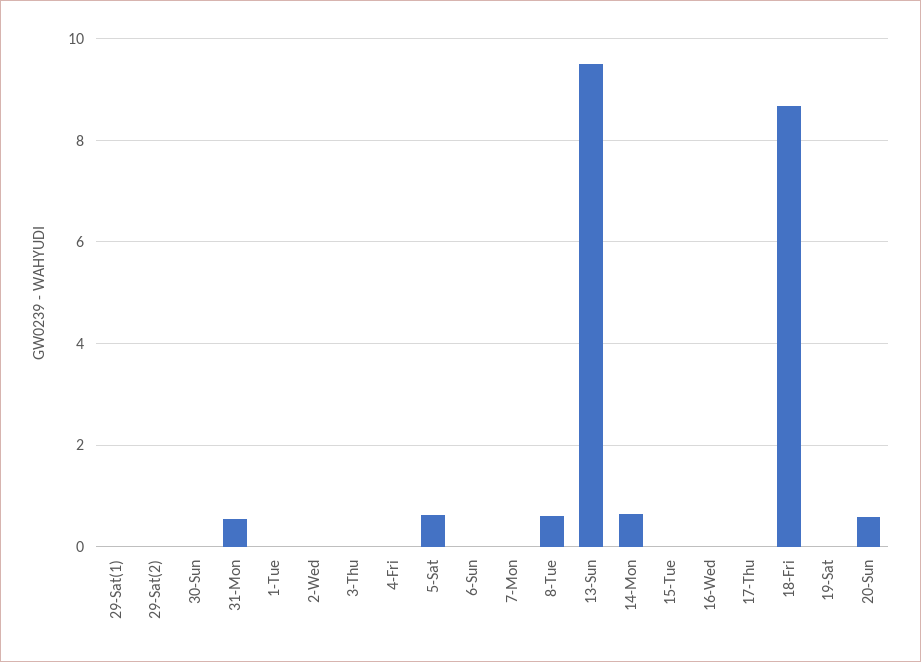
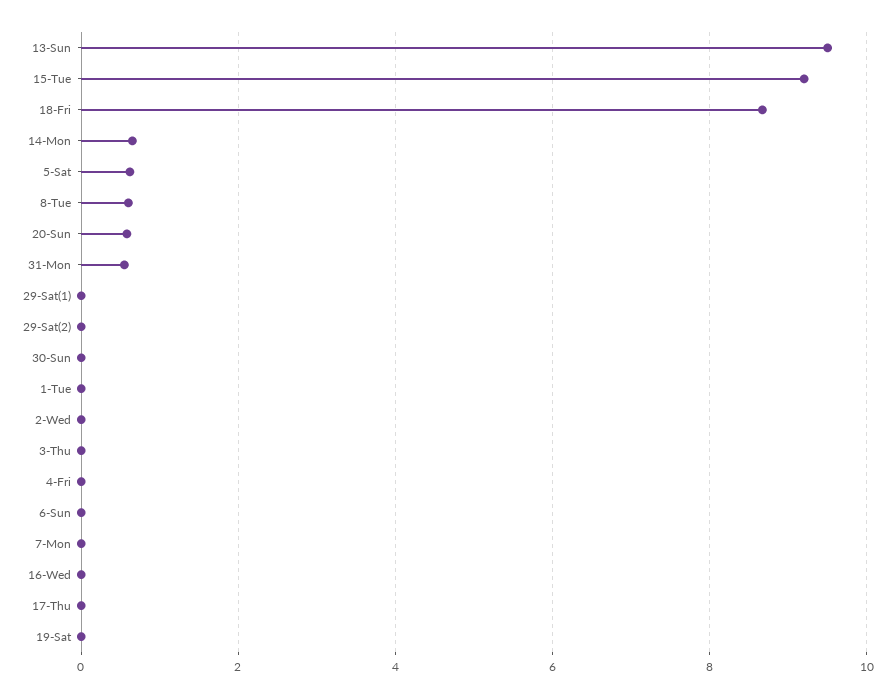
15-Tue: 0 -> 9.2

